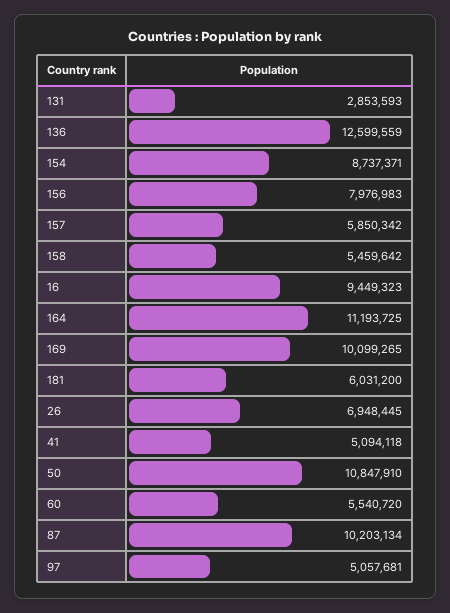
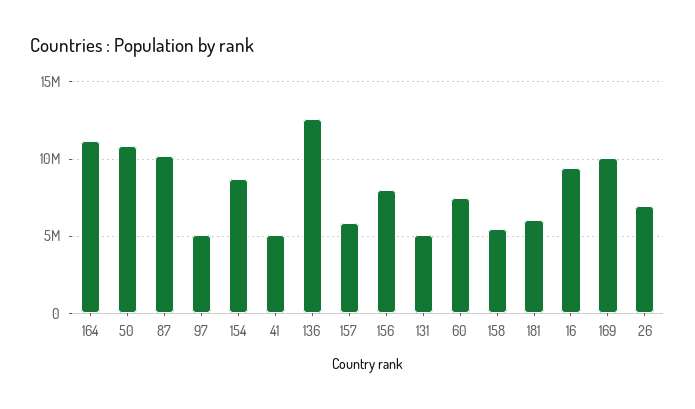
131: 2853593 -> 5000000
60: 5540720 -> 7500000

